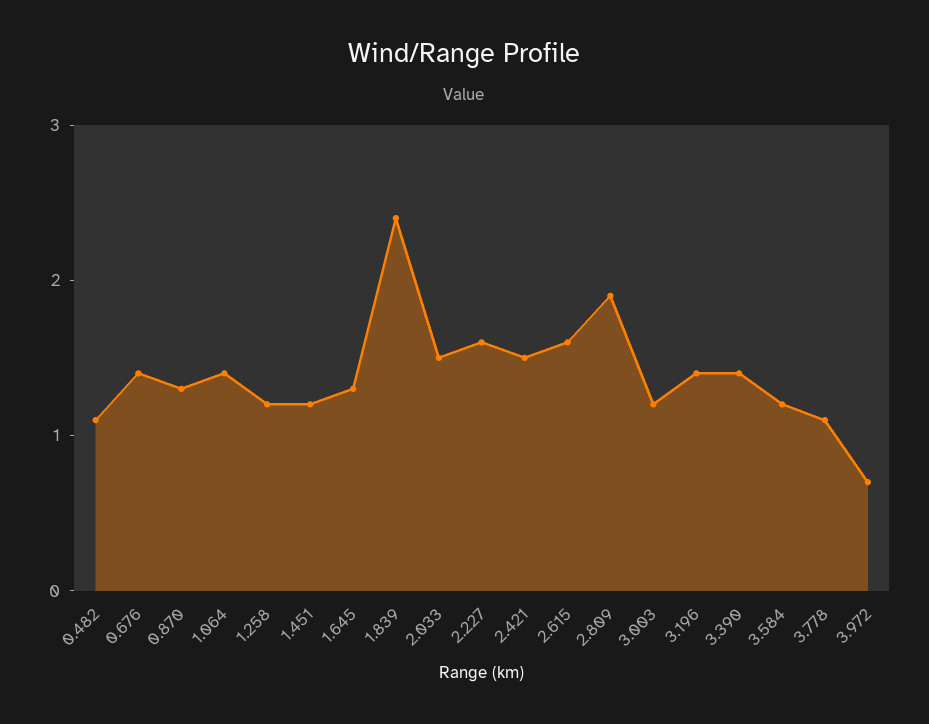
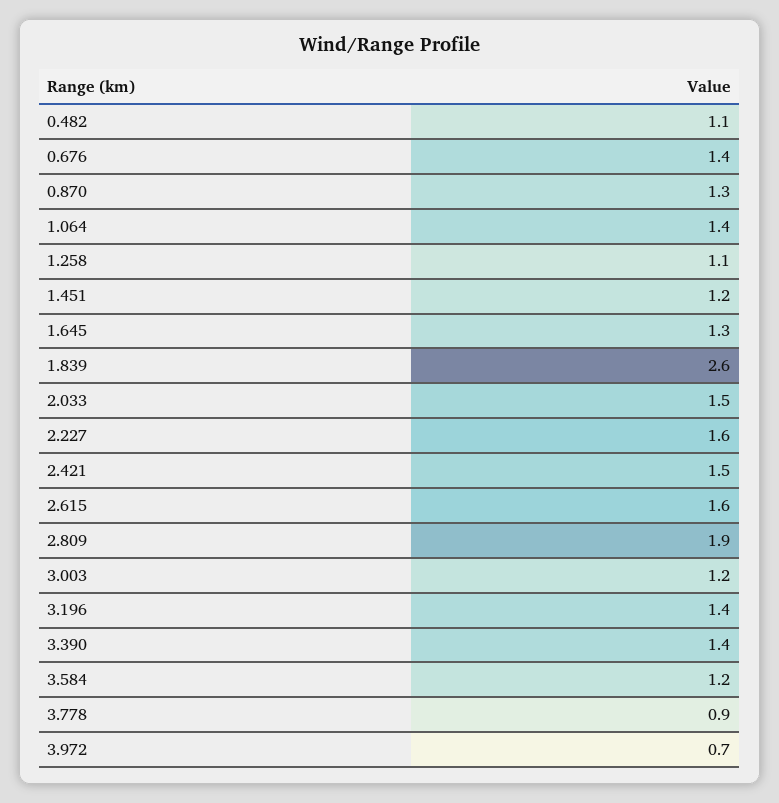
1.258: 1.2 -> 1.1
1.839: 2.4 -> 2.6
3.778: 1.1 -> 0.9

